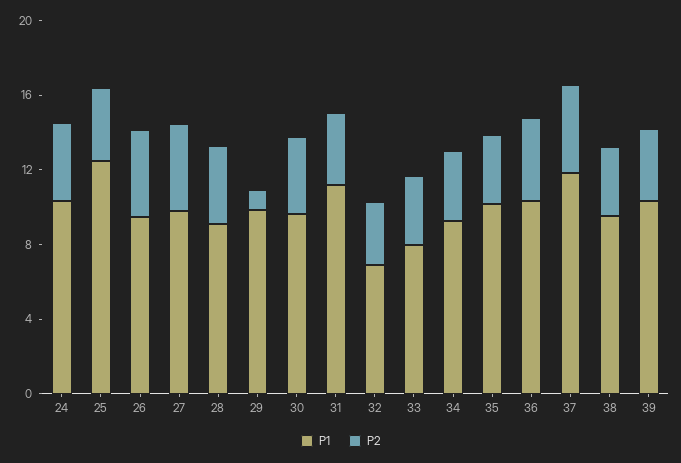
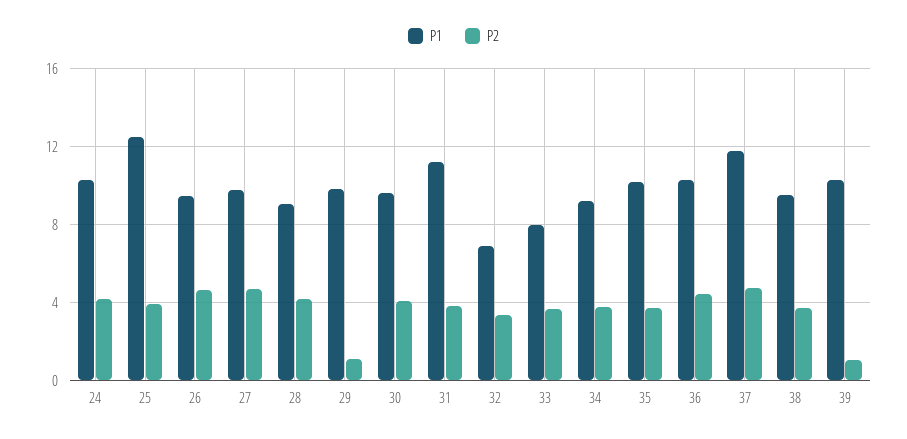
P2, 39: 4 -> 1

